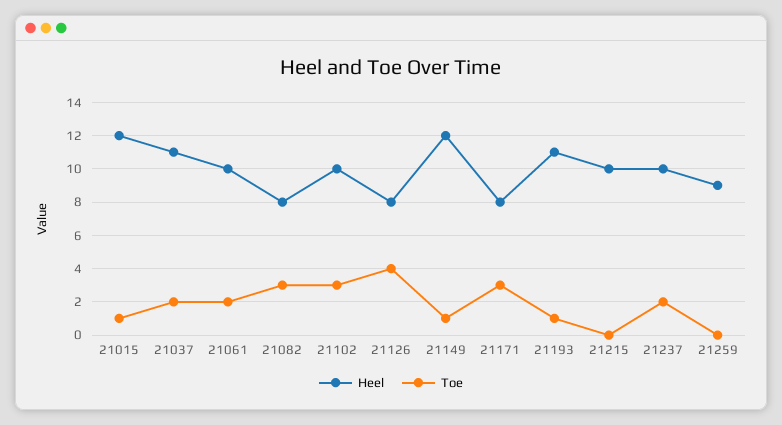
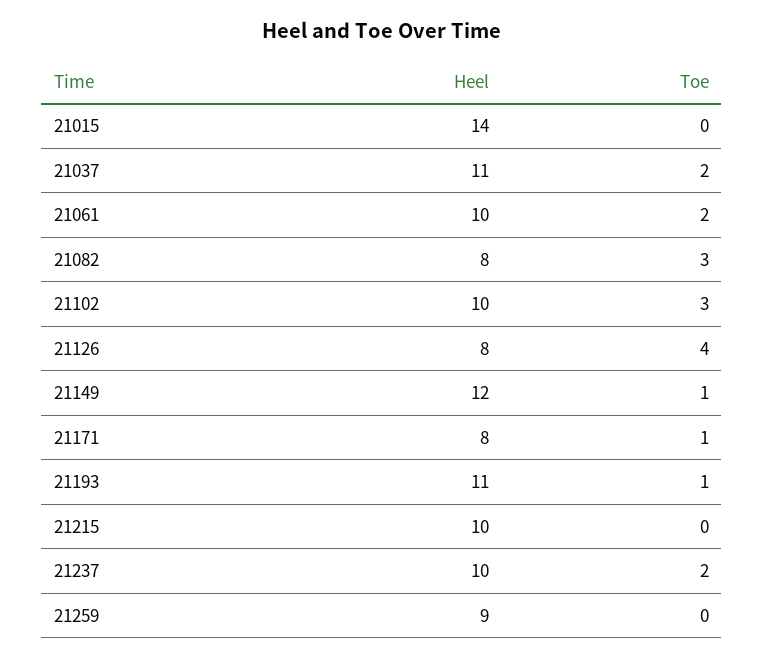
Heel, 21015: 12 -> 14
Toe, 21015: 1 -> 0
Toe, 21171: 3 -> 1

